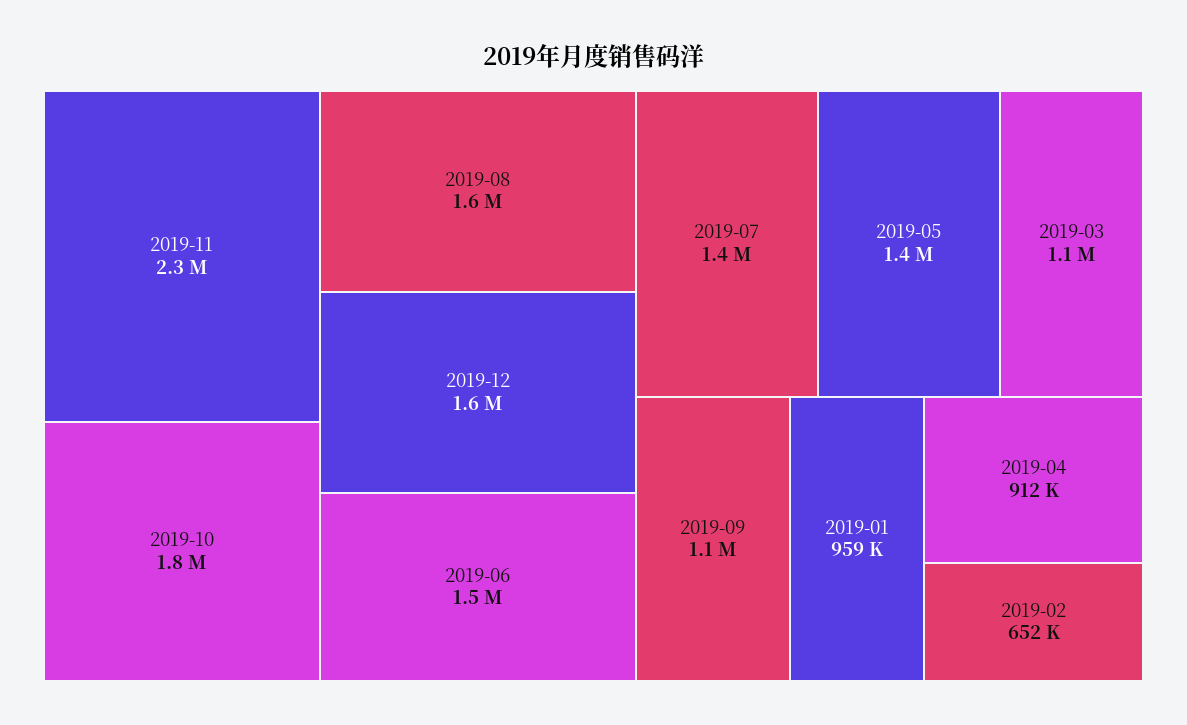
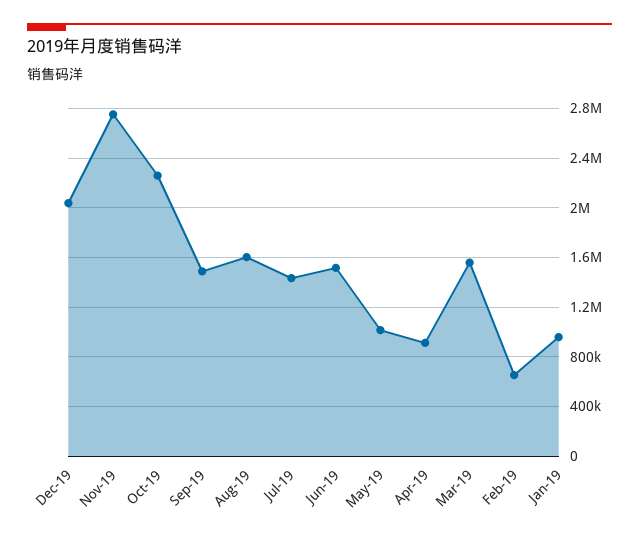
2019-11: 2300000 -> 2750000
2019-10: 1800000 -> 2250000
2019-12: 1600000 -> 2050000
2019-05: 1400000 -> 1000000
2019-03: 1100000 -> 1550000
2019-09: 1100000 -> 1500000

